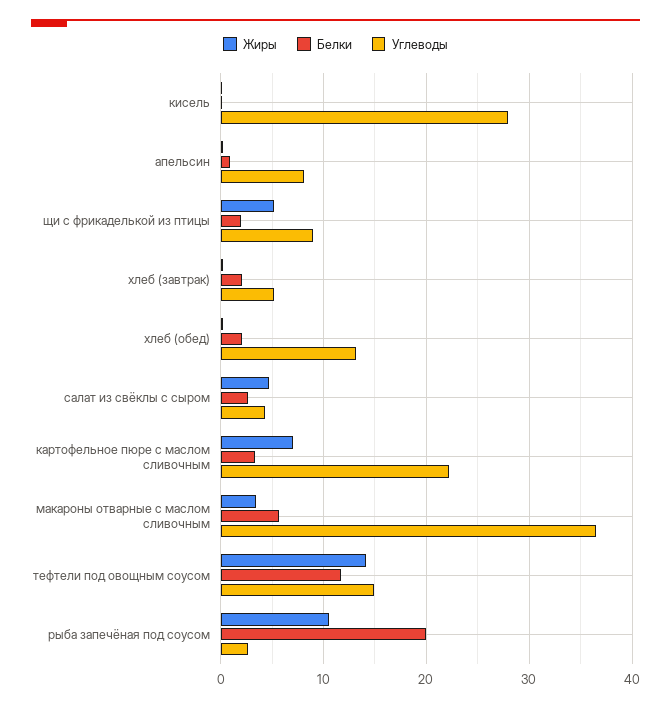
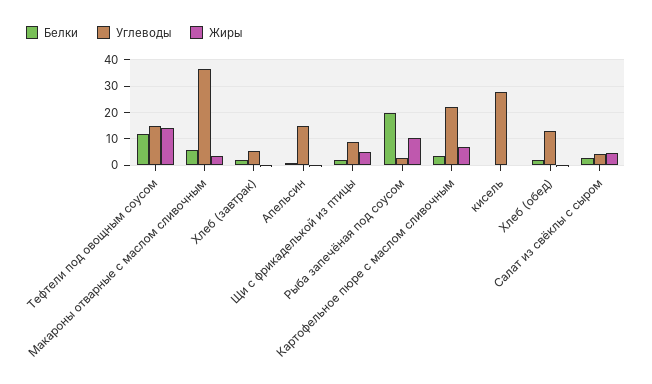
Углеводы, апельсин: 8 -> 15

